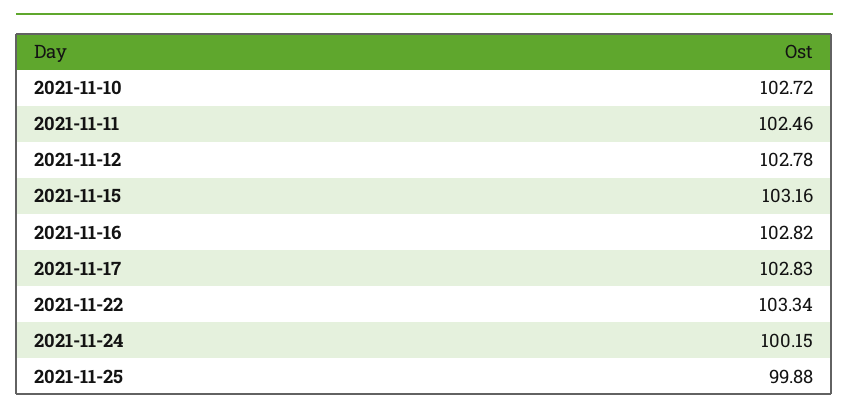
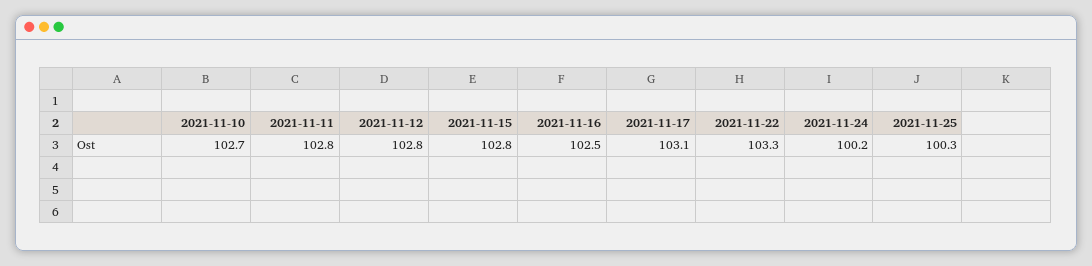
2021-11-11: 102.46 -> 102.8
2021-11-15: 103.16 -> 102.8
2021-11-16: 102.82 -> 102.5
2021-11-17: 102.83 -> 103.1
2021-11-25: 99.88 -> 100.3

